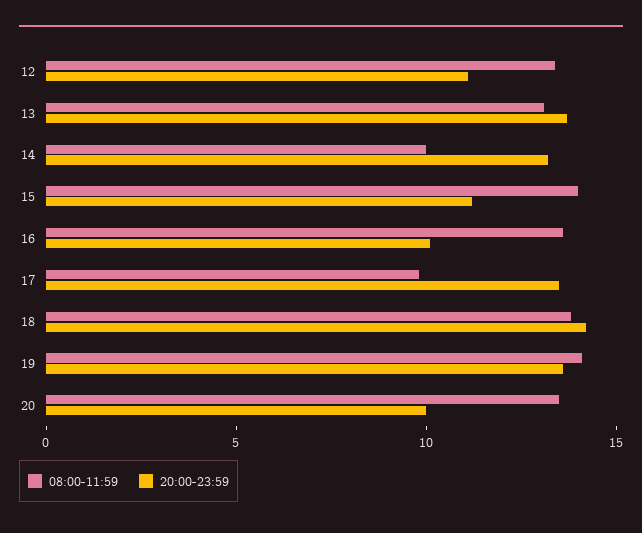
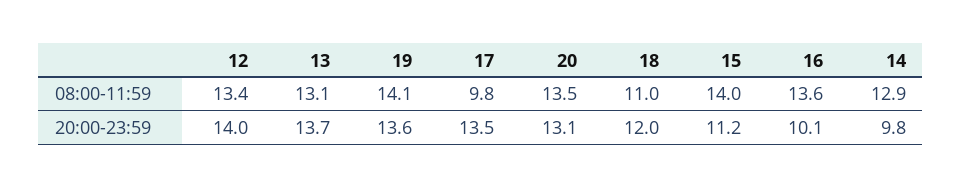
20:00-23:59, 12: 11 -> 14
08:00-11:59, 14: 10 -> 12.9
20:00-23:59, 14: 13 -> 9.8
08:00-11:59, 18: 14 -> 11
20:00-23:59, 18: 14 -> 12
20:00-23:59, 20: 10 -> 13.1

